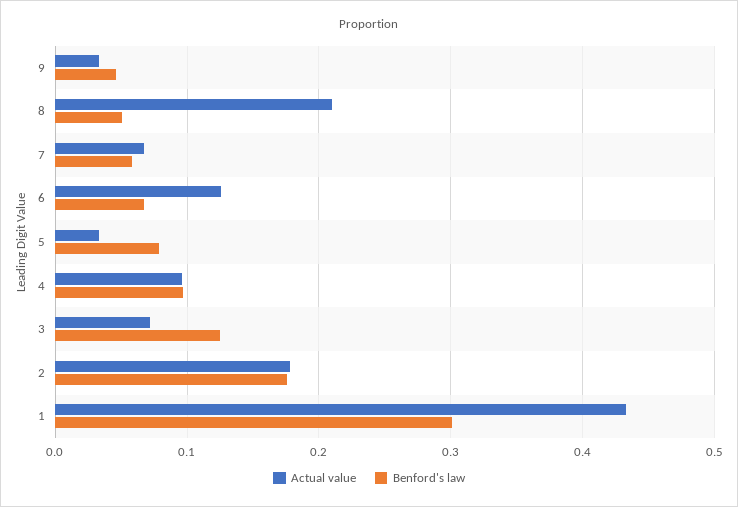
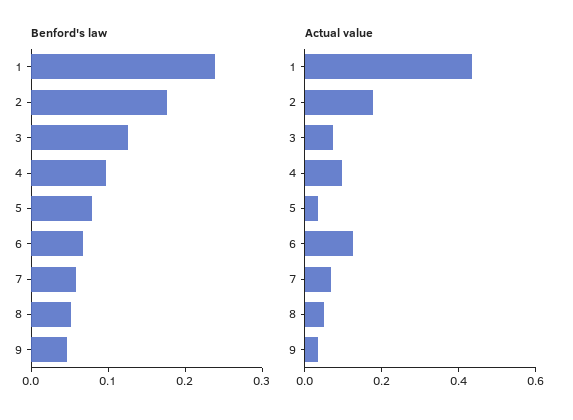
Actual value, 8: 0.21 -> 0.05
Benford's law, 1: 0.3 -> 0.24

